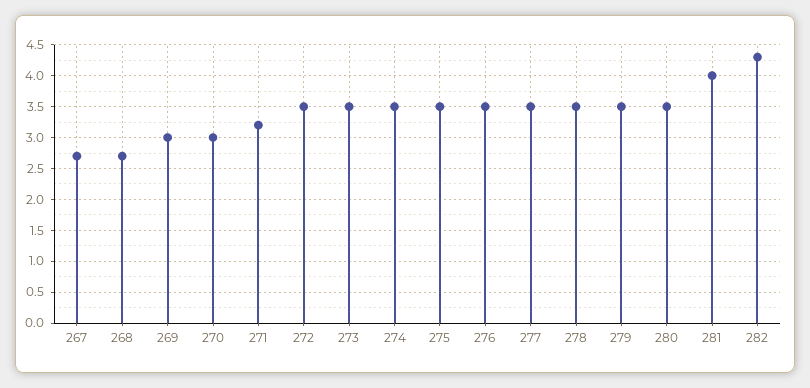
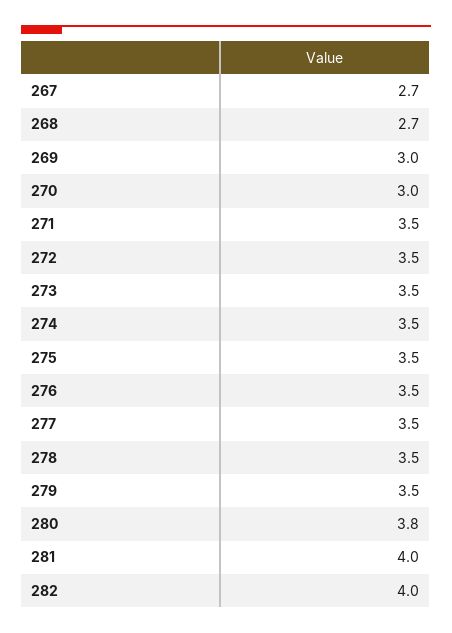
271: 3.2 -> 3.5
280: 3.5 -> 3.8
282: 4.3 -> 4

